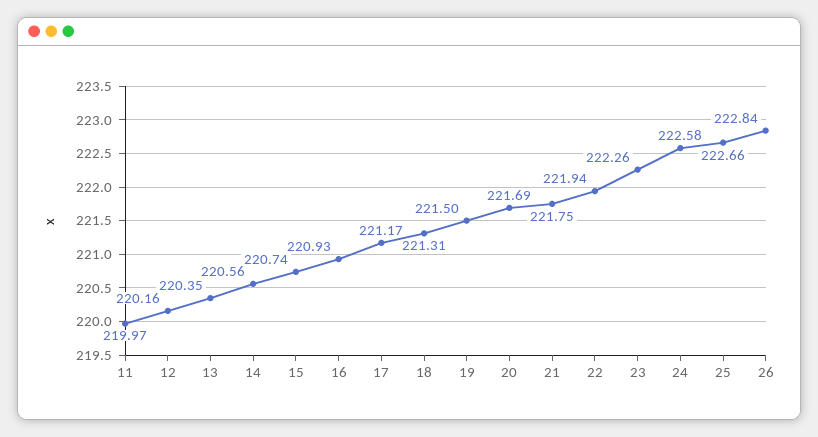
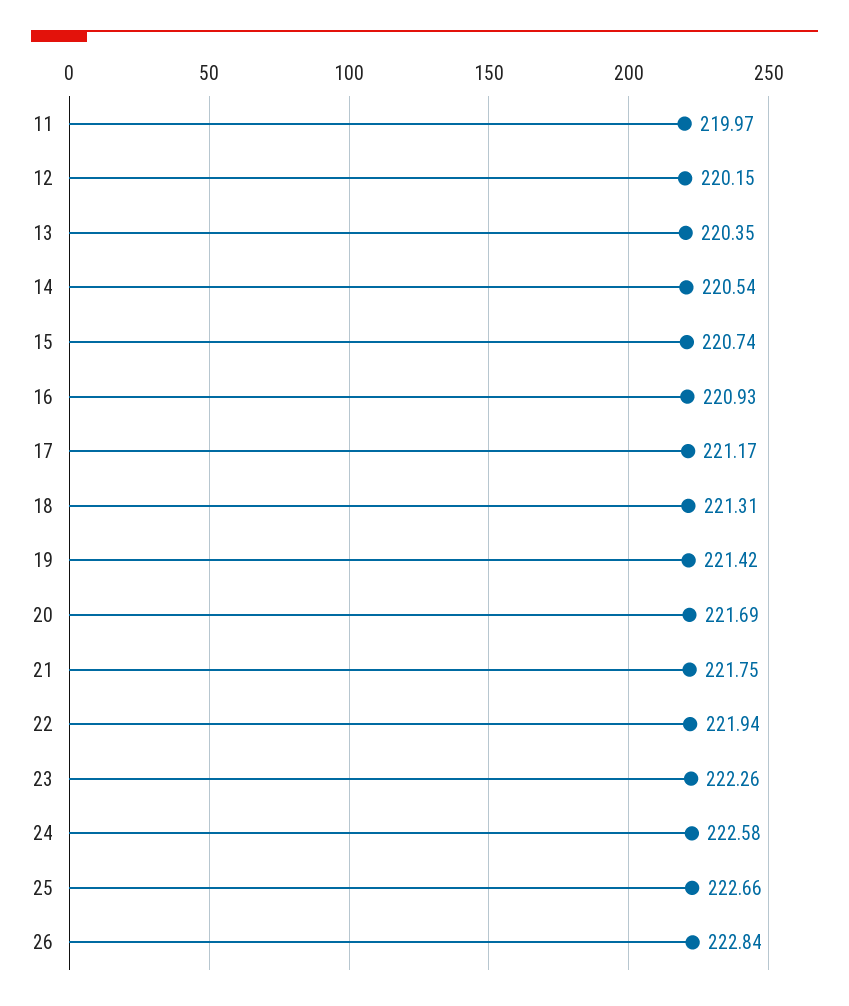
12: 220.16 -> 220.15
14: 220.56 -> 220.54
19: 221.5 -> 221.42

